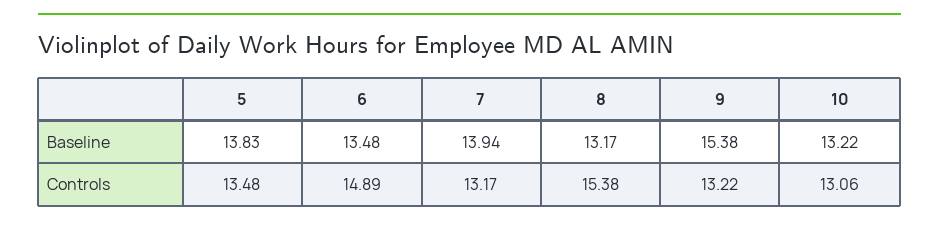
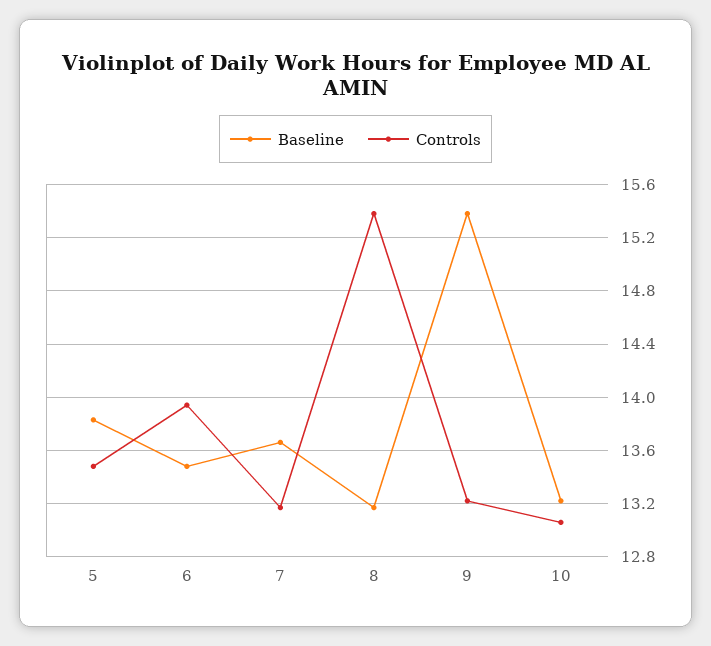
Baseline, 7: 13.94 -> 13.65
Controls, 6: 14.89 -> 13.95

